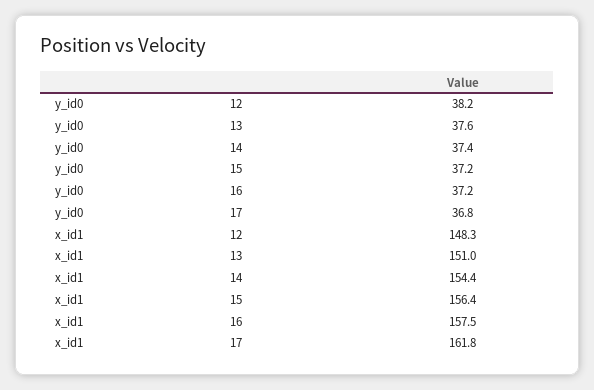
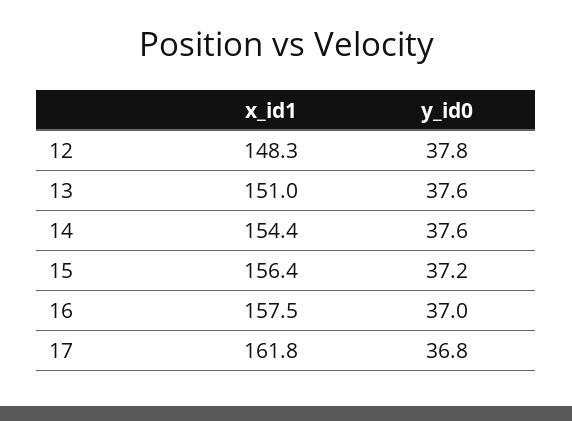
y_id0, 12: 38.2 -> 37.8
y_id0, 14: 37.4 -> 37.6
y_id0, 16: 37.2 -> 37

